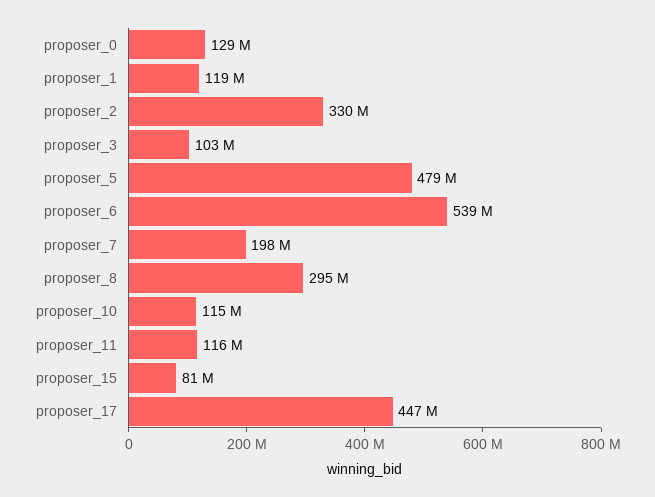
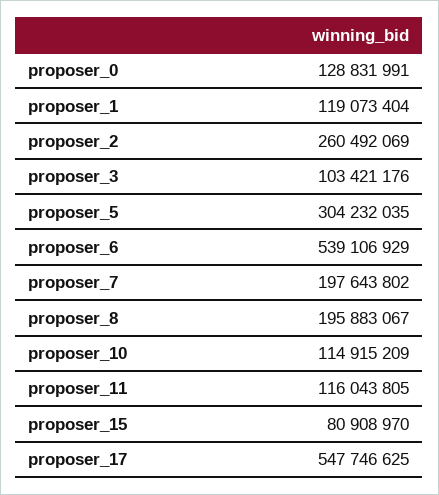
proposer_2: 330000000 -> 260492069
proposer_5: 479000000 -> 304232035
proposer_8: 295000000 -> 195883067
proposer_17: 447000000 -> 547746625

